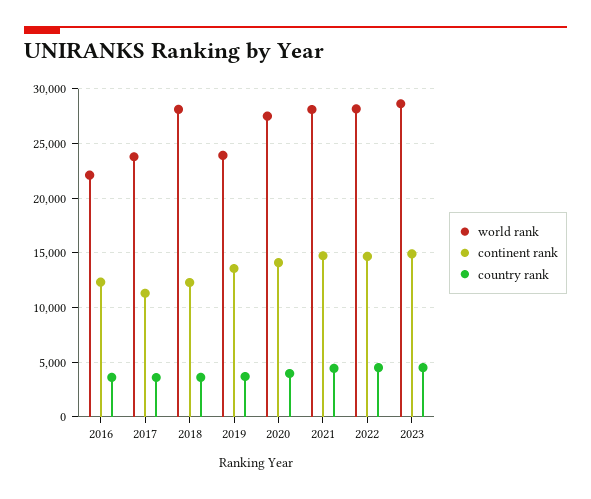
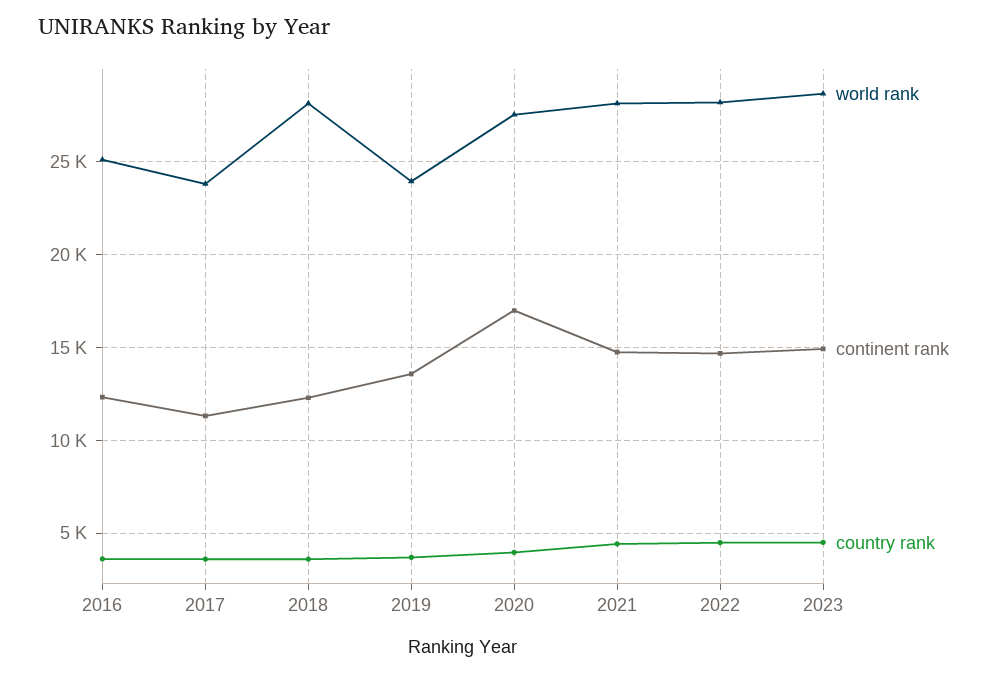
world rank, 2016: 22000 -> 25000
continent rank, 2020: 14000 -> 17000

